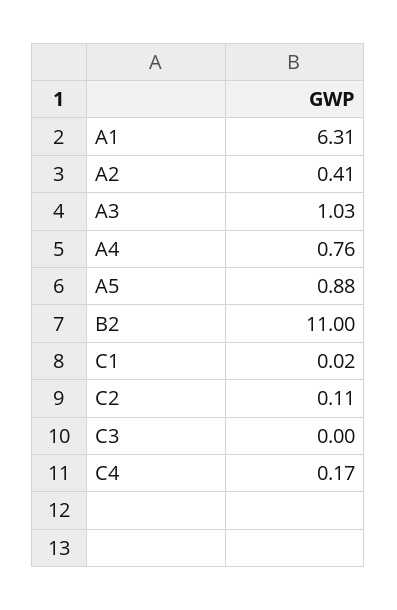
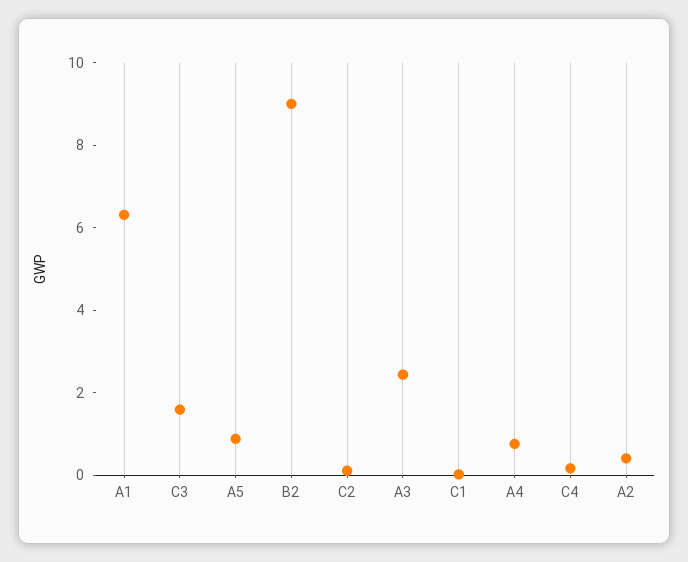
A3: 1.03 -> 2.5
B2: 11 -> 9
C3: 0 -> 1.5

